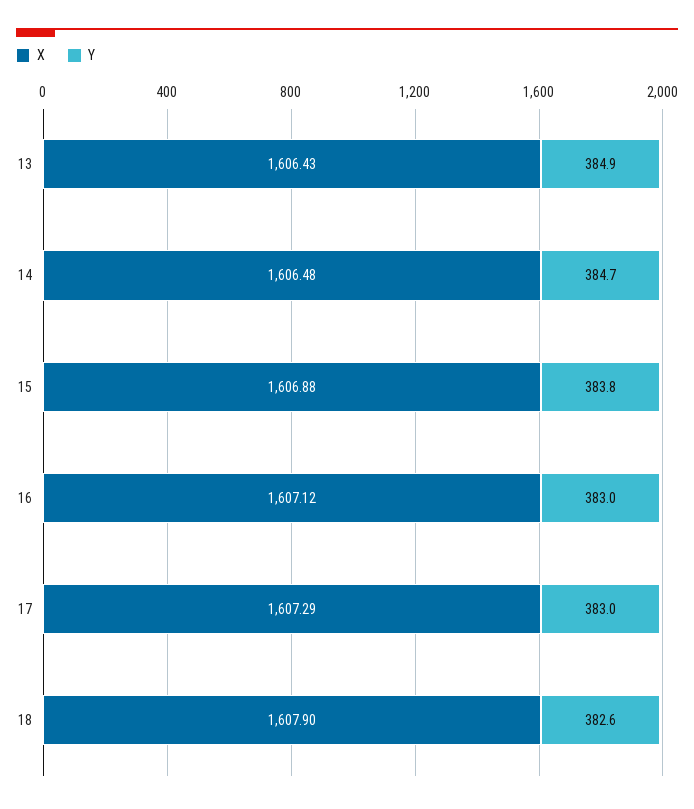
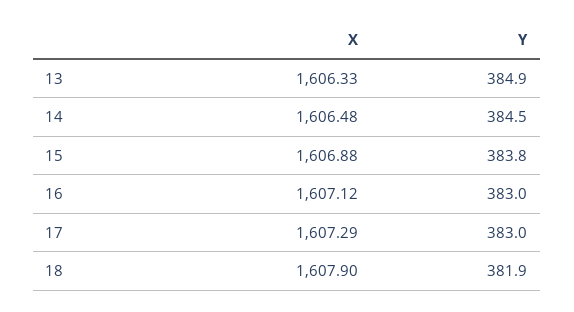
X, 13: 1606.43 -> 1606.33
Y, 14: 384.7 -> 384.5
Y, 18: 382.6 -> 381.9

